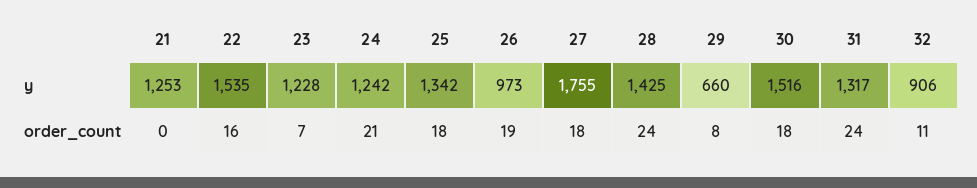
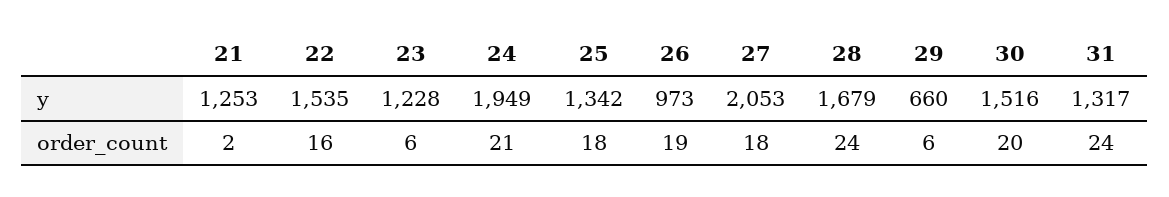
24, y: 1242 -> 1949
27, y: 1755 -> 2053
28, y: 1425 -> 1679
32, y: 906 -> none
21, order_count: 0 -> 2
23, order_count: 7 -> 6
29, order_count: 8 -> 6
30, order_count: 18 -> 20
32, order_count: 11 -> none

